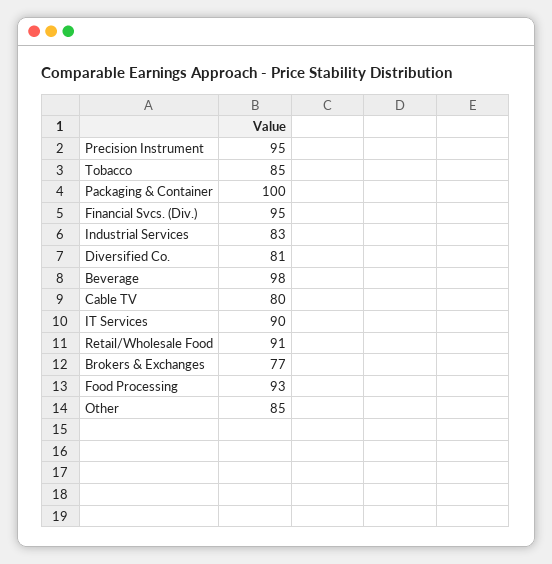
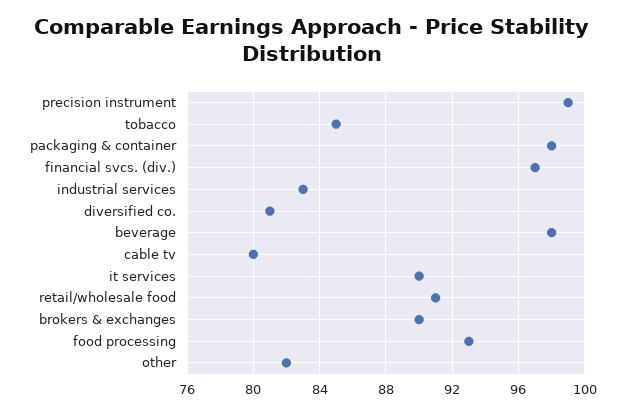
Precision Instrument: 95 -> 99
Packaging & Container: 100 -> 98
Financial Svcs. (Div.): 95 -> 97
Brokers & Exchanges: 77 -> 90
Other: 85 -> 82

